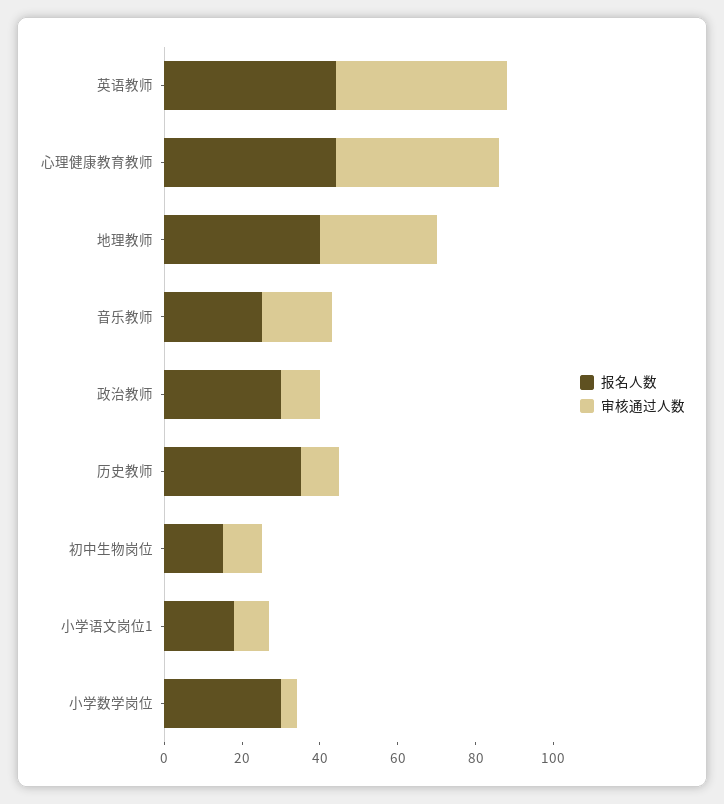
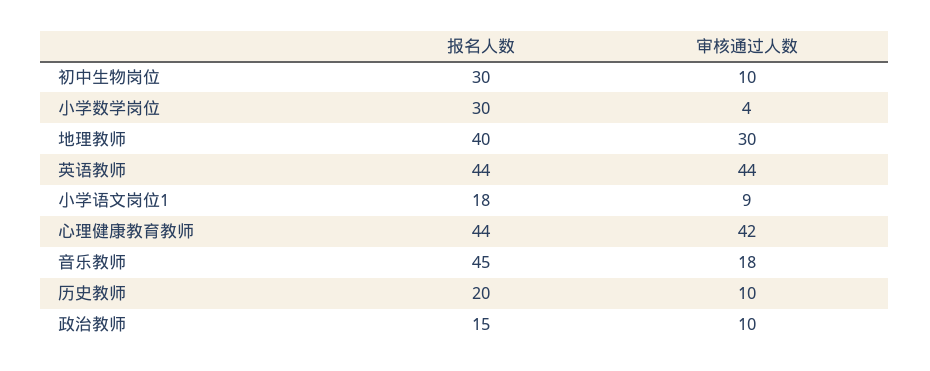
报名人数, 音乐教师: 25 -> 45
报名人数, 政治教师: 30 -> 15
报名人数, 历史教师: 35 -> 20
报名人数, 初中生物岗位: 15 -> 30

